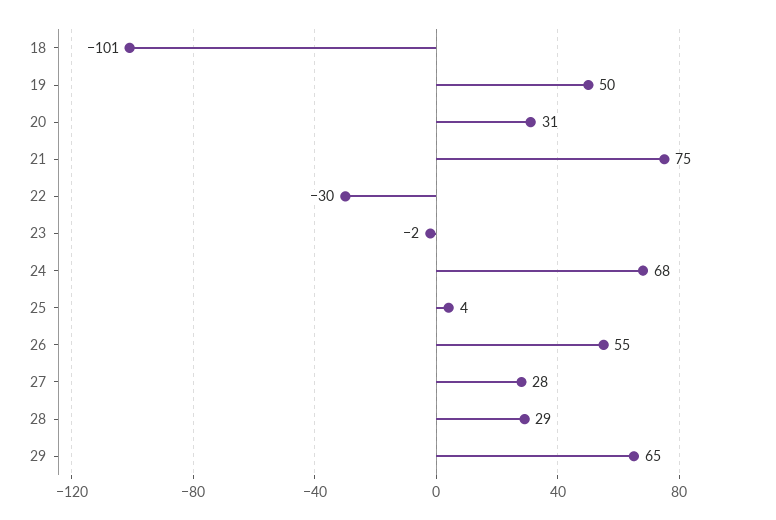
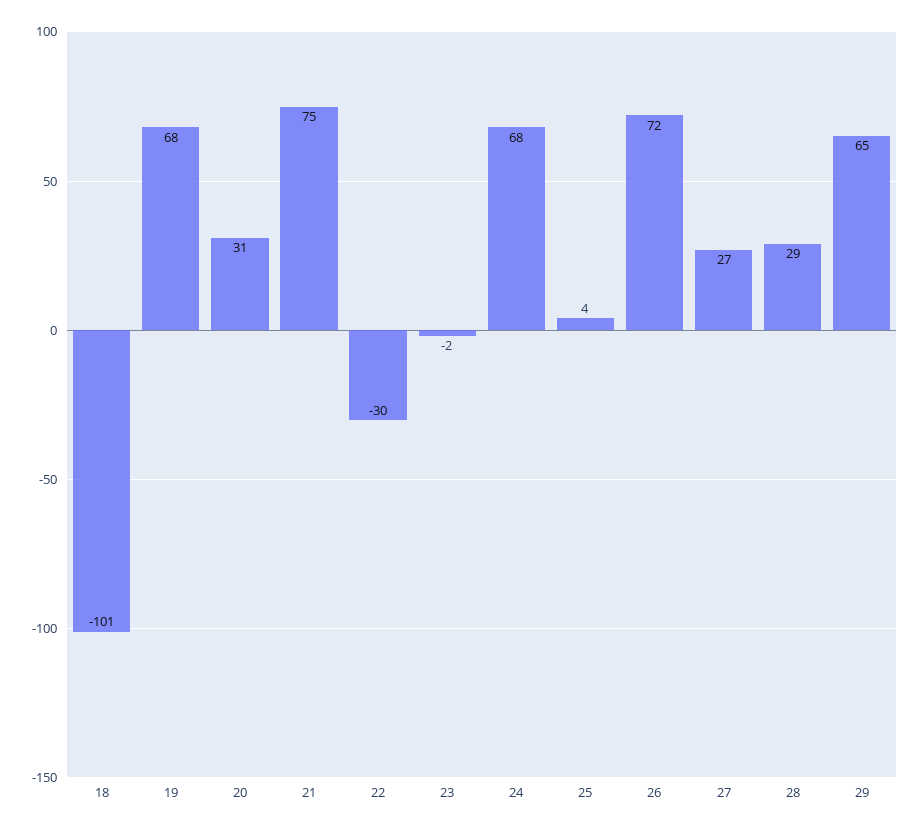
19: 50 -> 68
26: 55 -> 72
27: 28 -> 27

